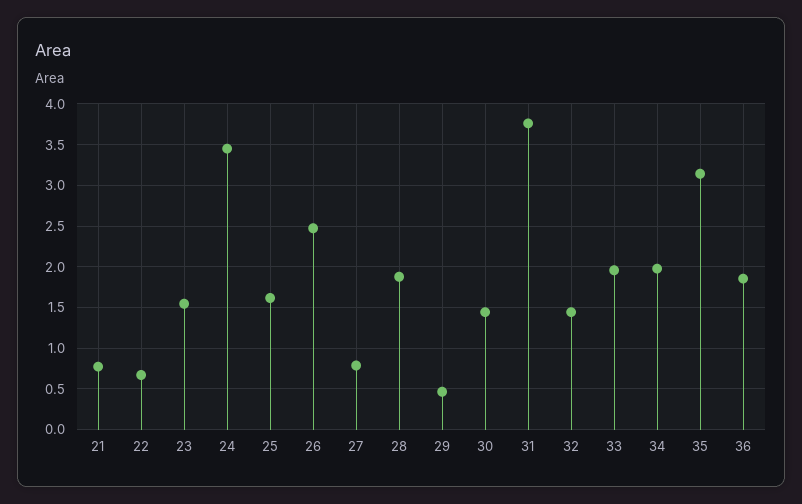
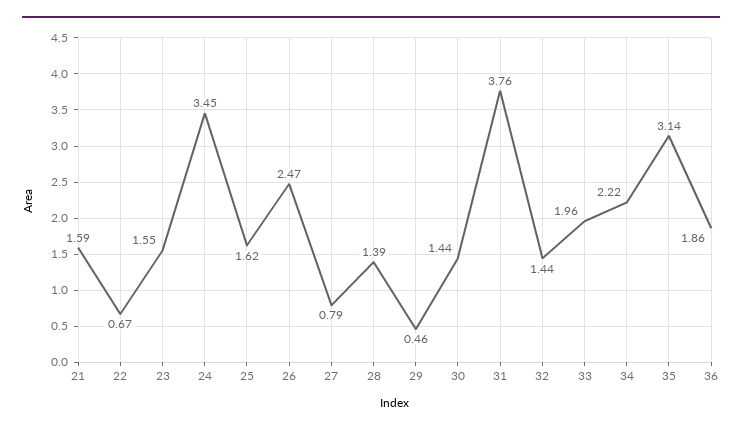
21: 0.8 -> 1.59
28: 1.9 -> 1.39
34: 2 -> 2.22

